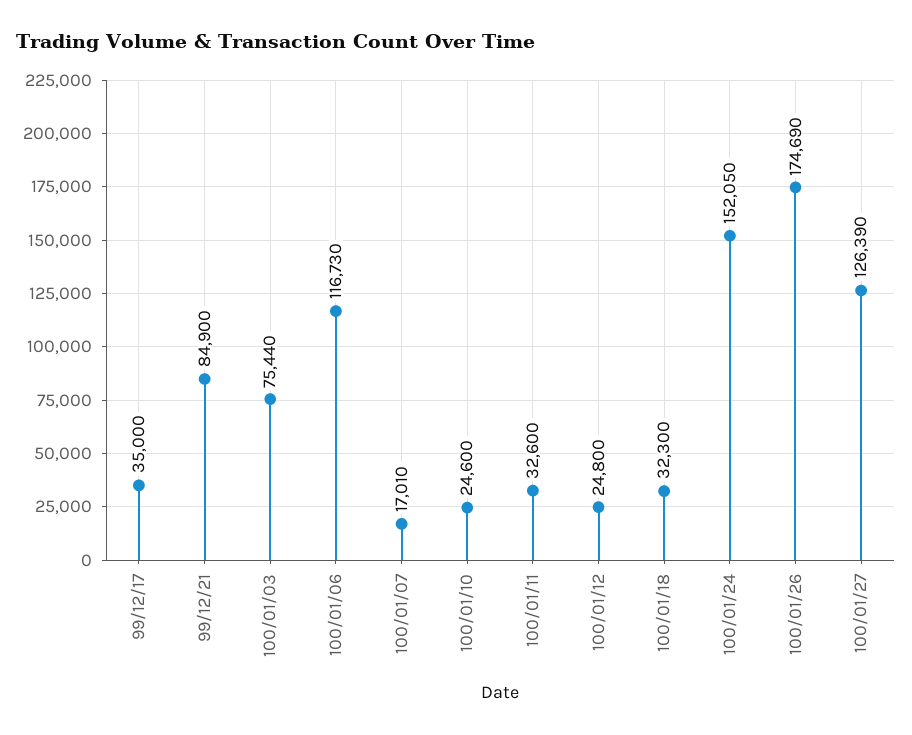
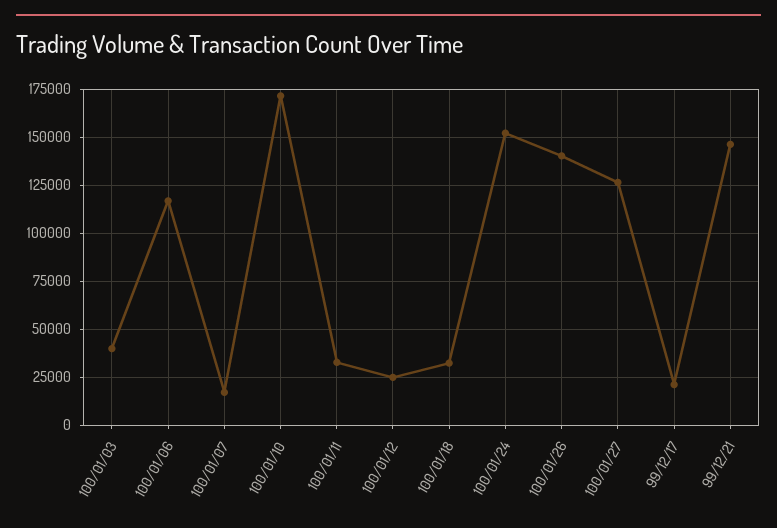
99/12/17: 35000 -> 20000
99/12/21: 84900 -> 145000
100/01/03: 75440 -> 40000
100/01/10: 24600 -> 170000
100/01/26: 174690 -> 140000

